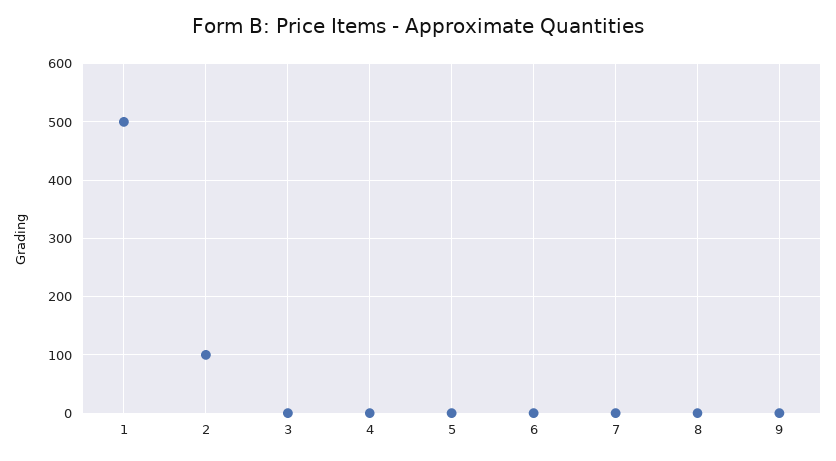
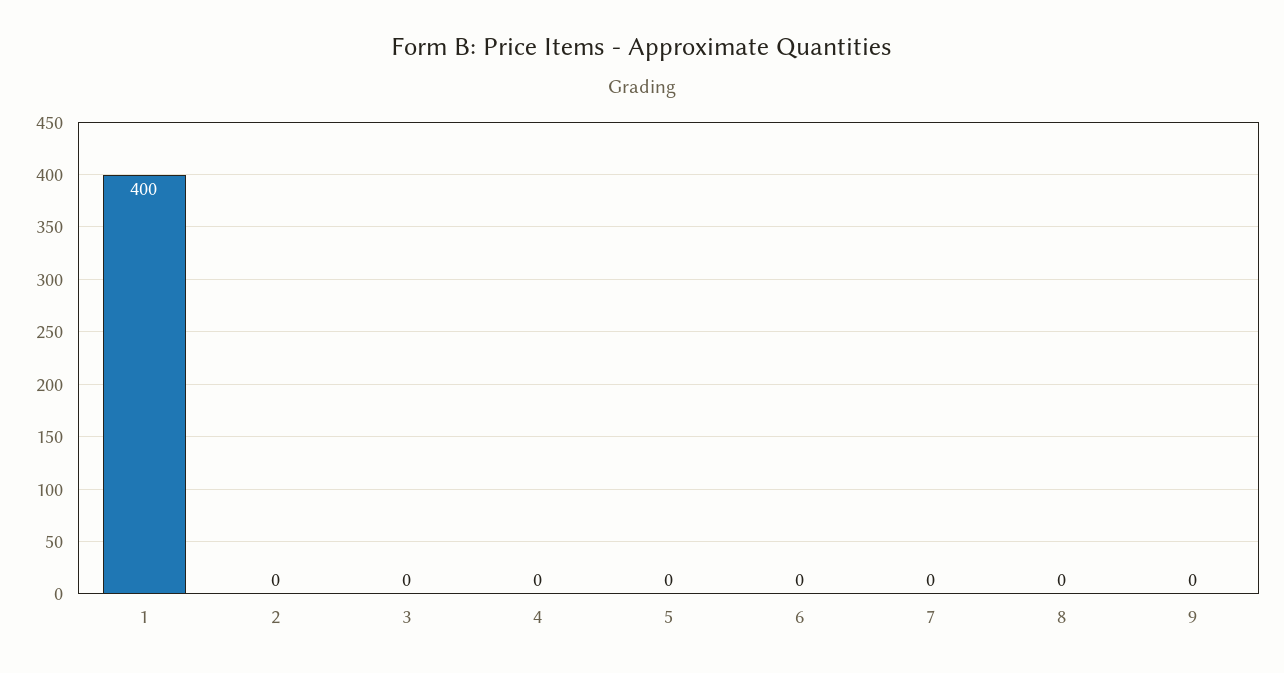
1: 500 -> 400
2: 100 -> 0

